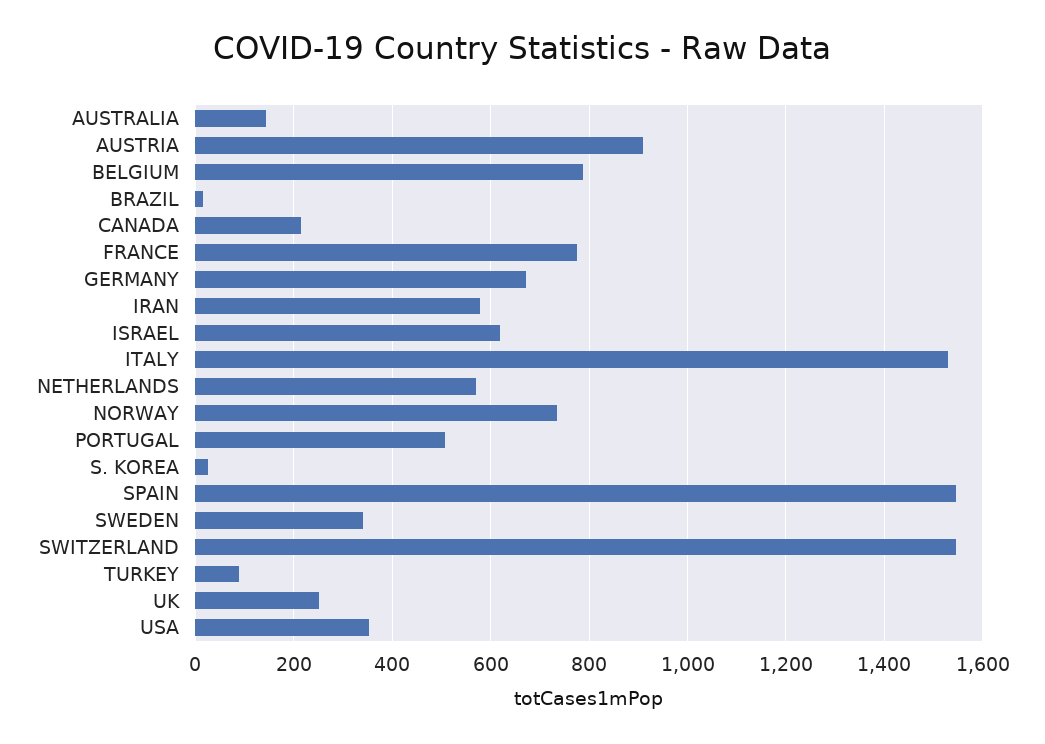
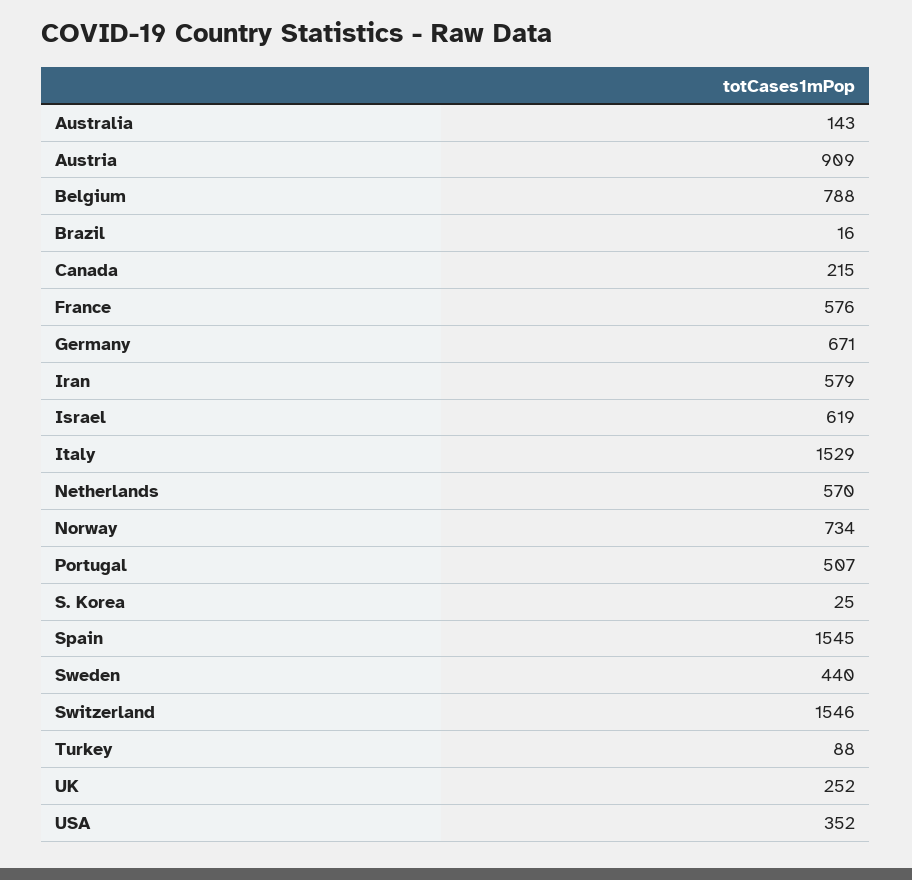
FRANCE: 780 -> 576
SWEDEN: 340 -> 440

